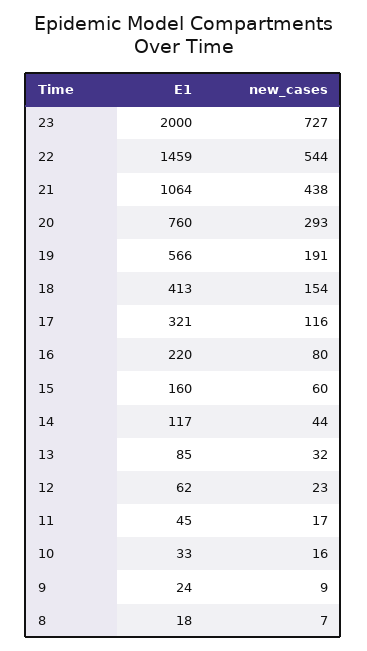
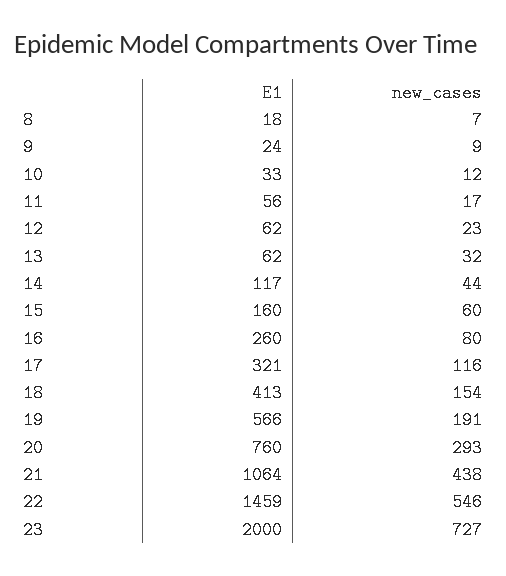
new_cases, 22: 544 -> 546
E1, 16: 220 -> 260
E1, 13: 85 -> 62
E1, 11: 45 -> 56
new_cases, 10: 16 -> 12

